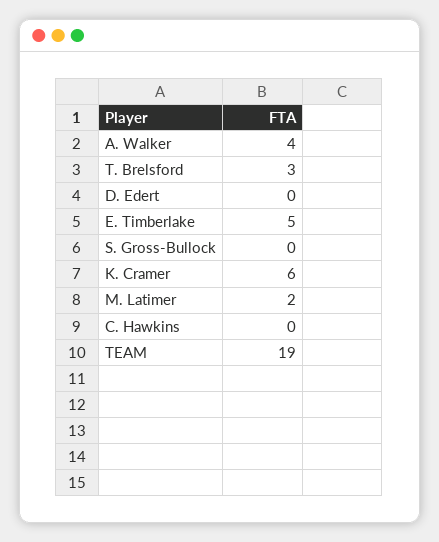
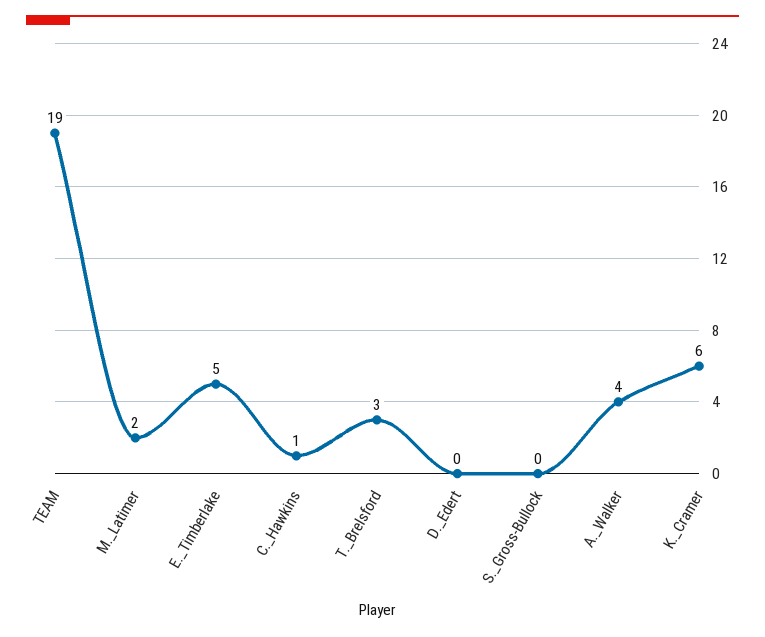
C. Hawkins: 0 -> 1

